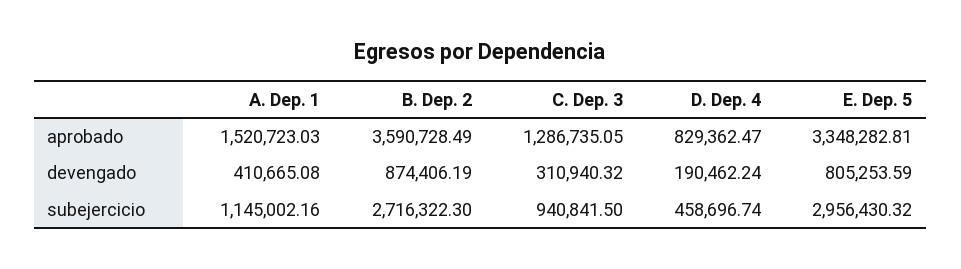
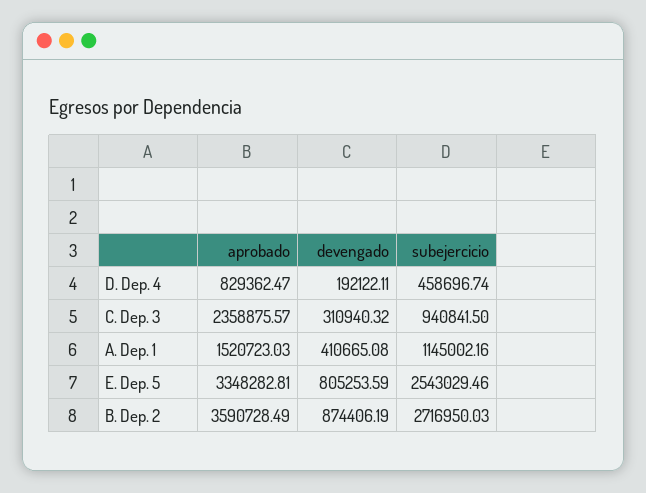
C. Dep. 3, aprobado: 1286735.05 -> 2358875.57
D. Dep. 4, devengado: 190462.24 -> 192122.11
B. Dep. 2, subejercicio: 2716322.3 -> 2716950.03
E. Dep. 5, subejercicio: 2956430.32 -> 2543029.46

